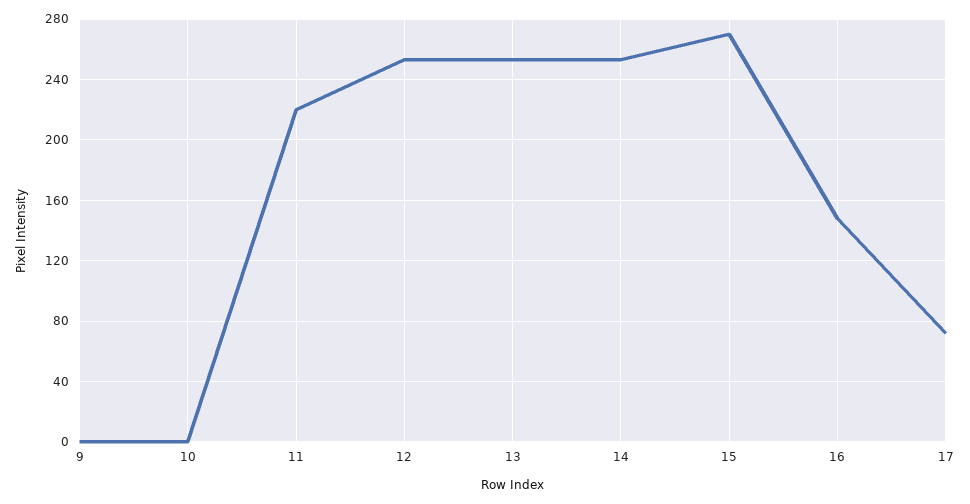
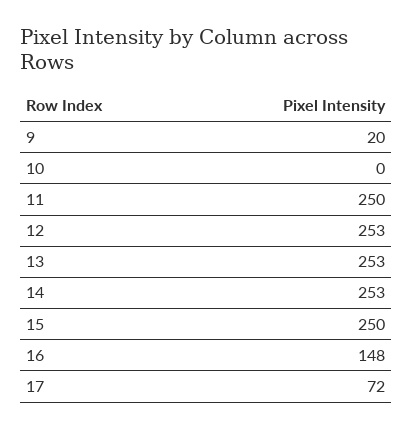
9: 0 -> 20
11: 220 -> 250
15: 270 -> 250

